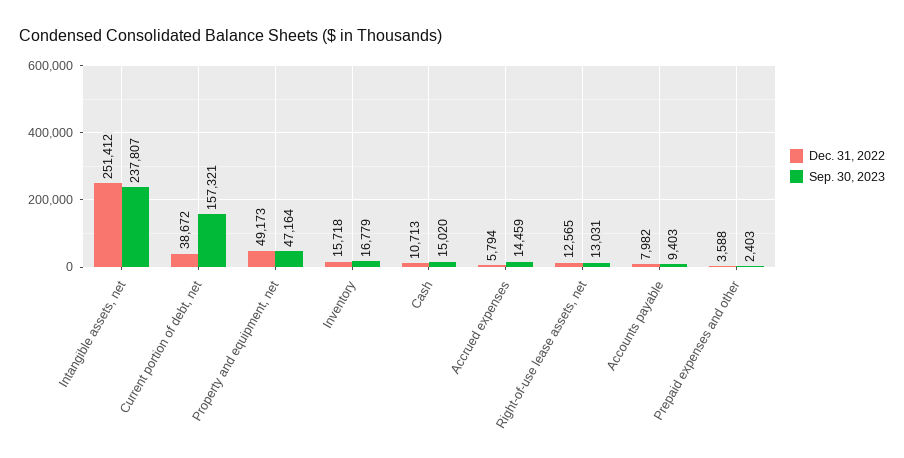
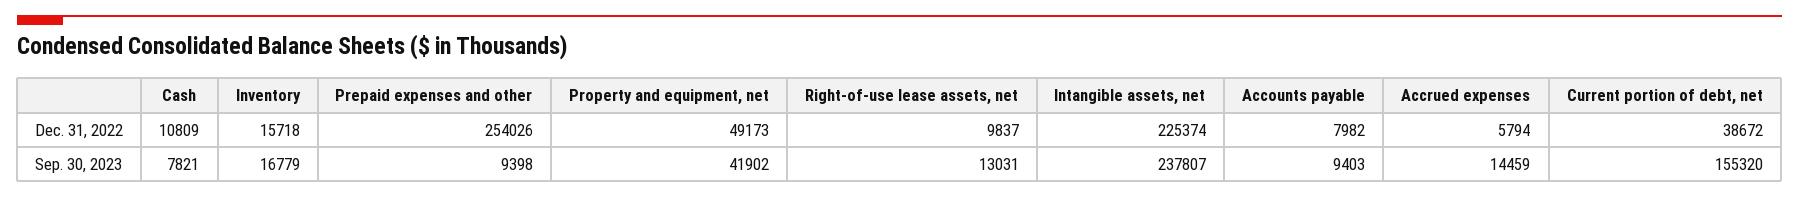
Dec. 31, 2022, Intangible assets, net: 251412 -> 225374
Sep. 30, 2023, Current portion of debt, net: 157321 -> 155320
Sep. 30, 2023, Property and equipment, net: 47164 -> 41902
Dec. 31, 2022, Cash: 10713 -> 10809
Sep. 30, 2023, Cash: 15020 -> 7821
Dec. 31, 2022, Right-of-use lease assets, net: 12565 -> 9837
Dec. 31, 2022, Prepaid expenses and other: 3588 -> 254026
Sep. 30, 2023, Prepaid expenses and other: 2403 -> 9398

